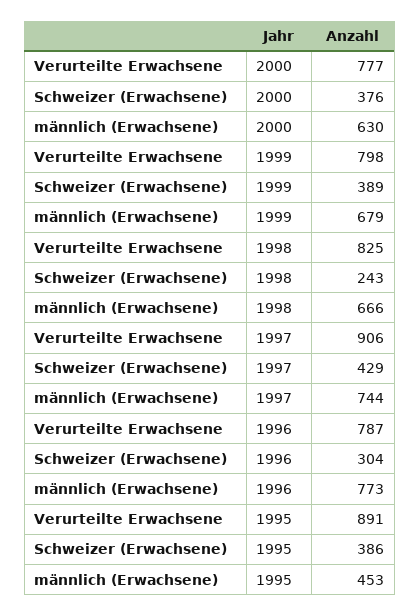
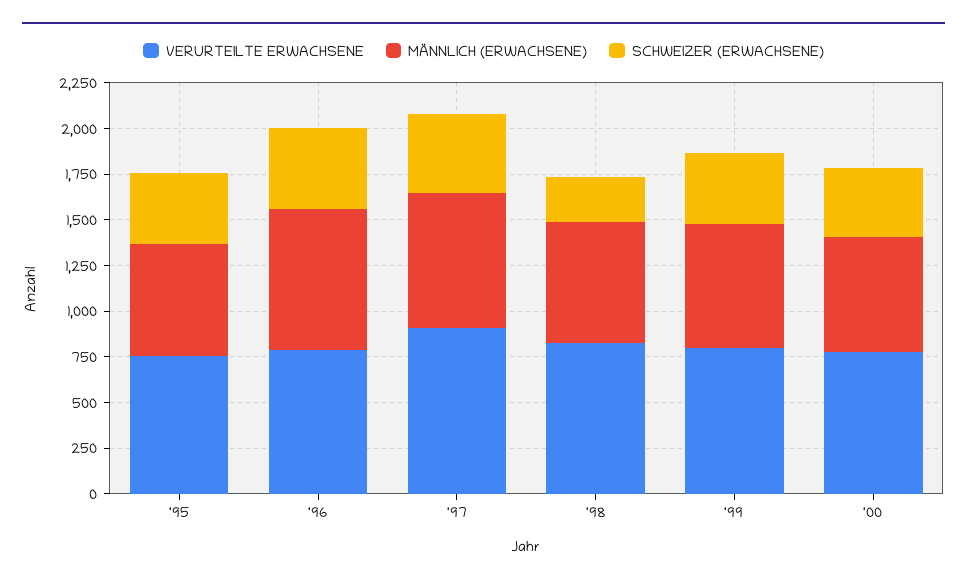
Schweizer (Erwachsene), 1996: 304 -> 450
Verurteilte Erwachsene, 1995: 891 -> 750
männlich (Erwachsene), 1995: 453 -> 600

